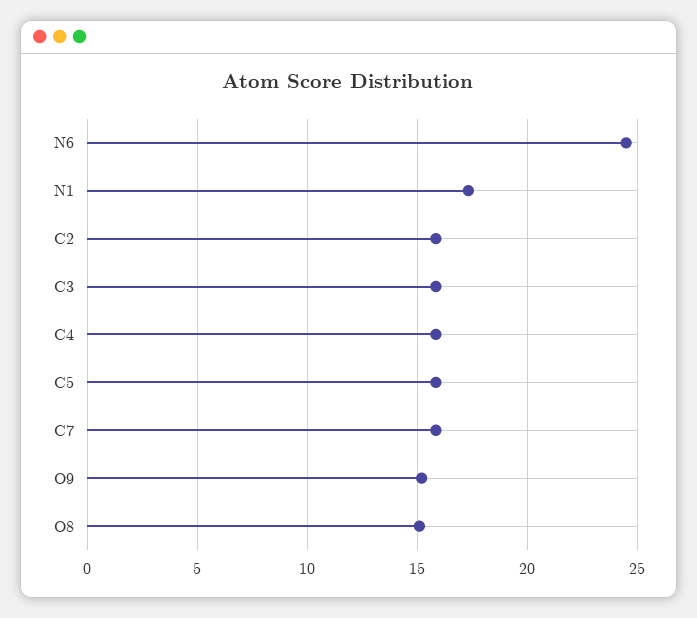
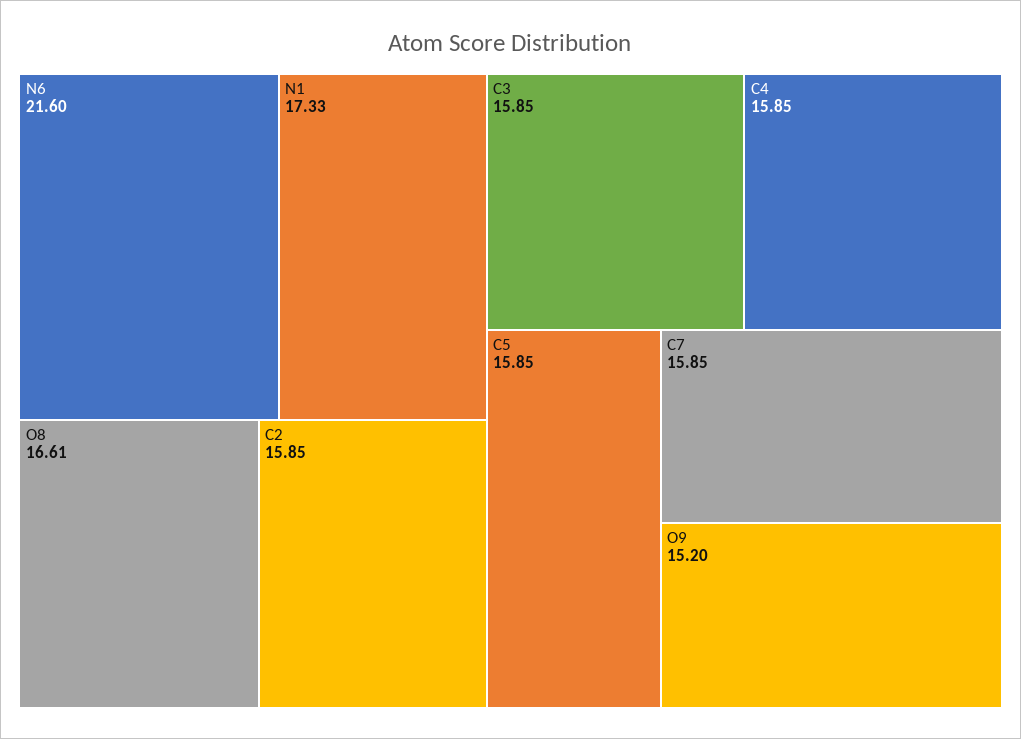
N6: 24.5 -> 21.6
O8: 15 -> 16.61

